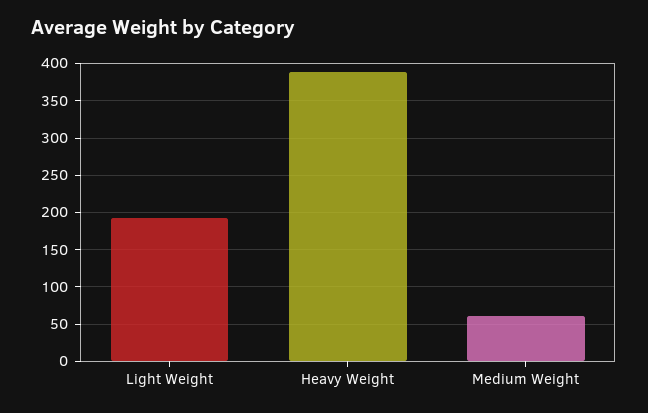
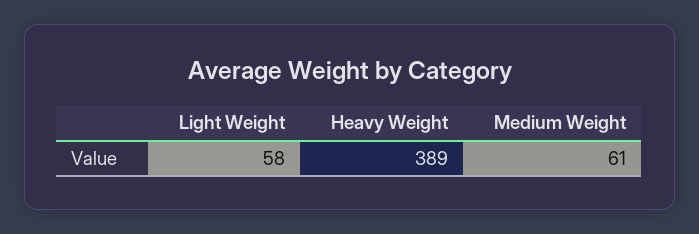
Light Weight: 190 -> 58

